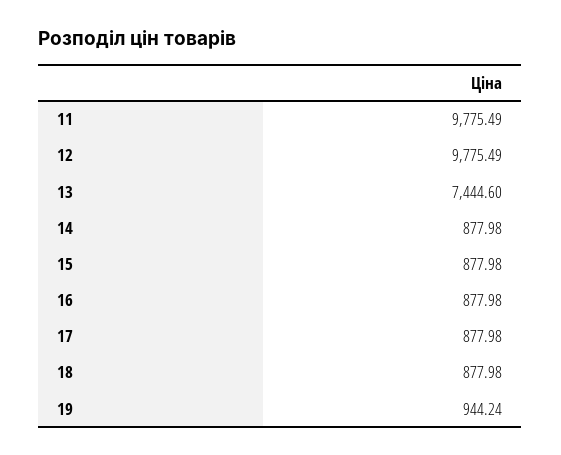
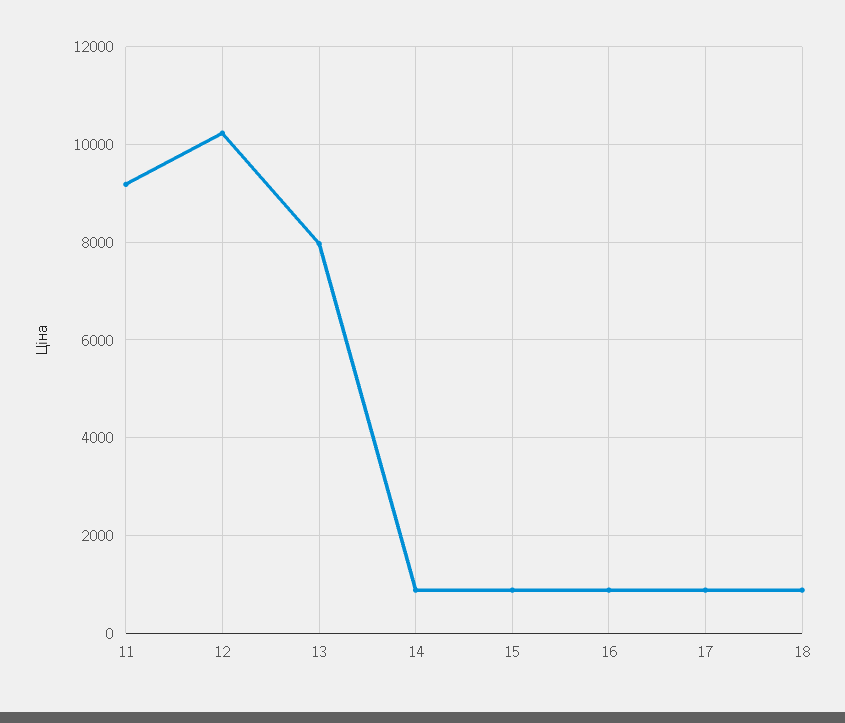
11: 9775.49 -> 9200
12: 9775.49 -> 10200
13: 7444.6 -> 8000
19: 944.24 -> none

